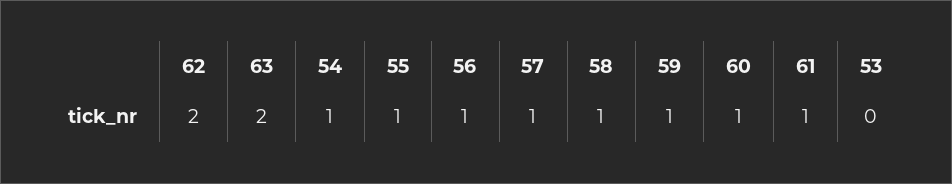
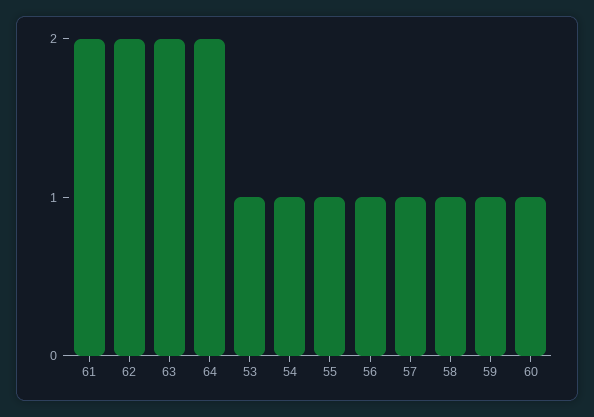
61: 1 -> 2
53: 0 -> 1
64: none -> 2

